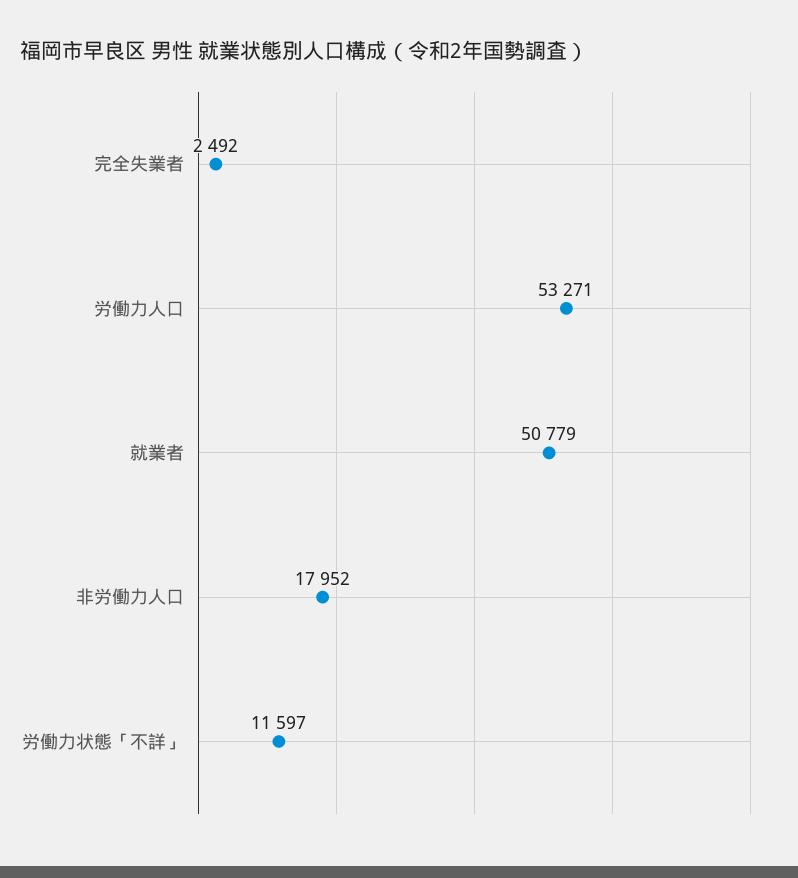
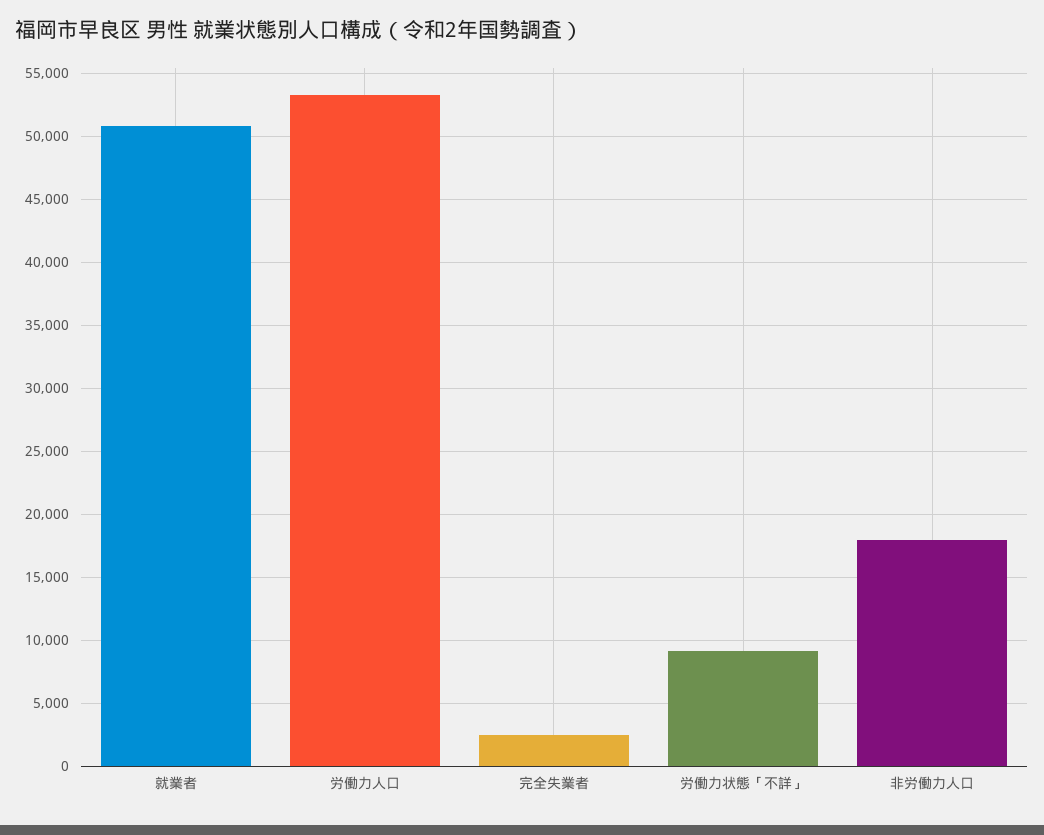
労働力状態「不詳」: 11597 -> 9000

